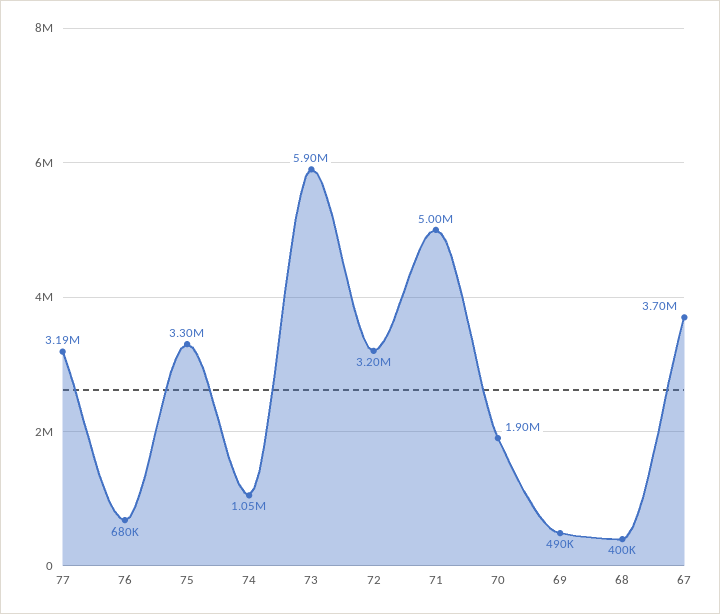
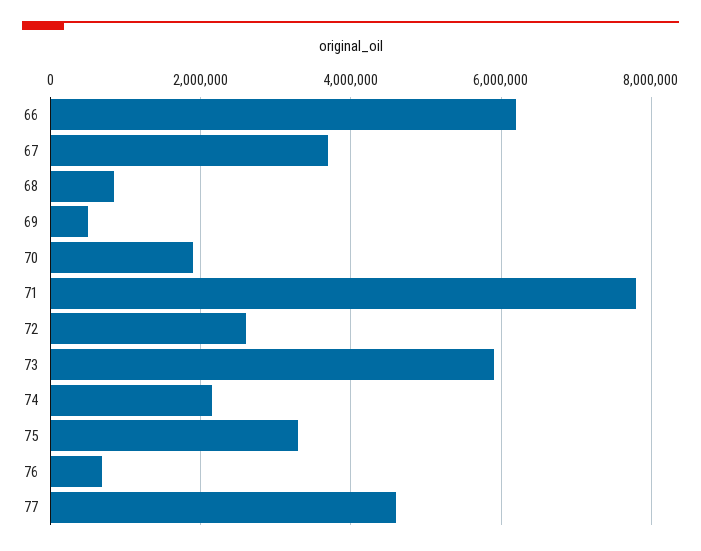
77: 3190000 -> 4600000
74: 1050000 -> 2200000
72: 3200000 -> 2600000
71: 5000000 -> 7800000
68: 400000 -> 800000
66: none -> 6200000

